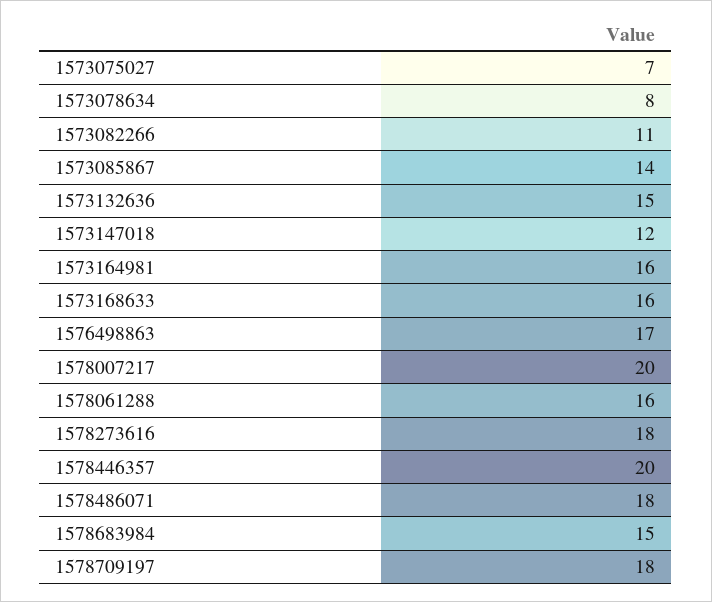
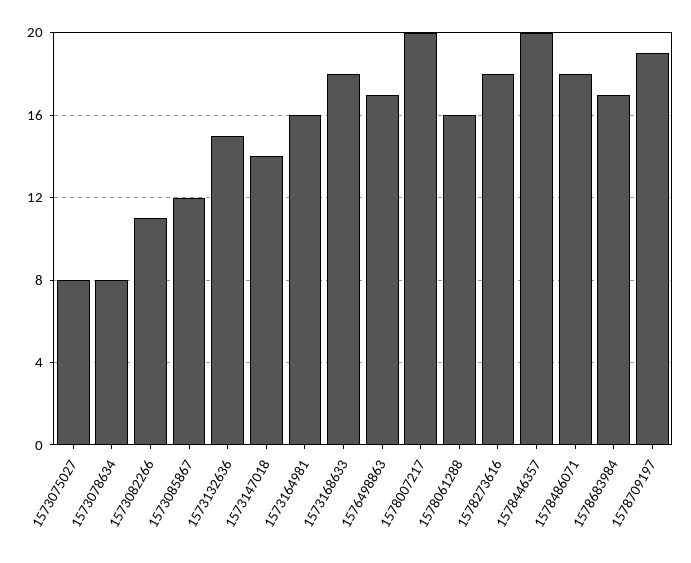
1573075027: 7 -> 8
1573085867: 14 -> 12
1573147018: 12 -> 14
1573168633: 16 -> 18
1578683984: 15 -> 17
1578709197: 18 -> 19

